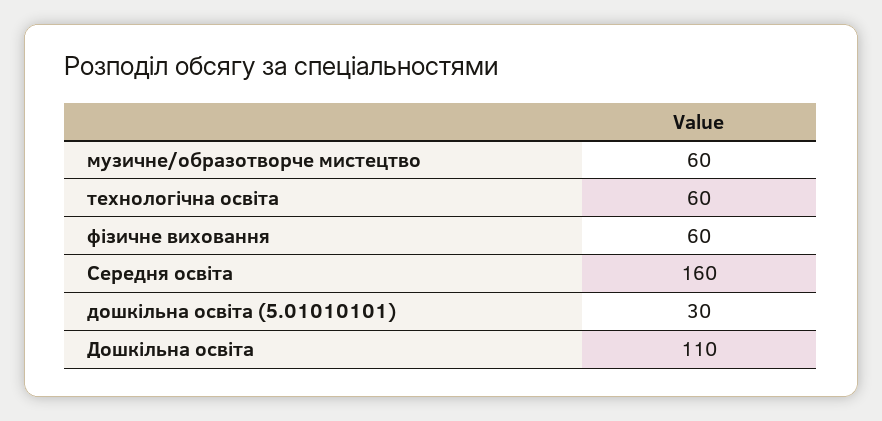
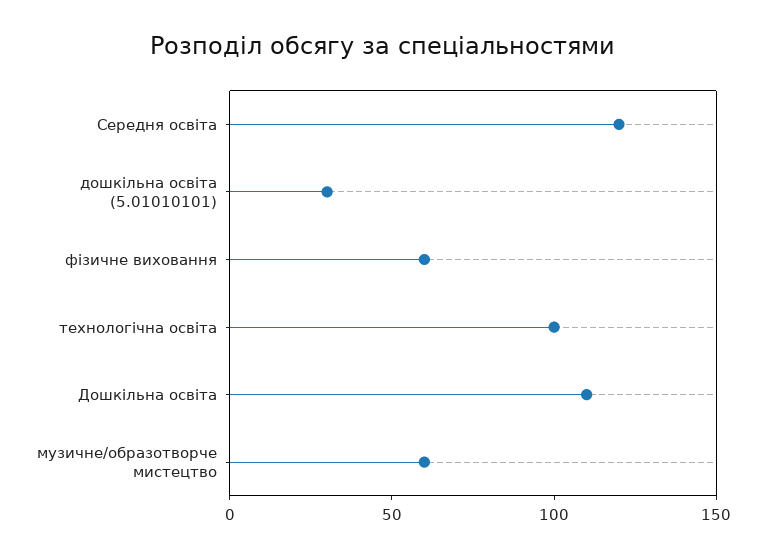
технологічна освіта: 60 -> 100
Середня освіта: 160 -> 120

